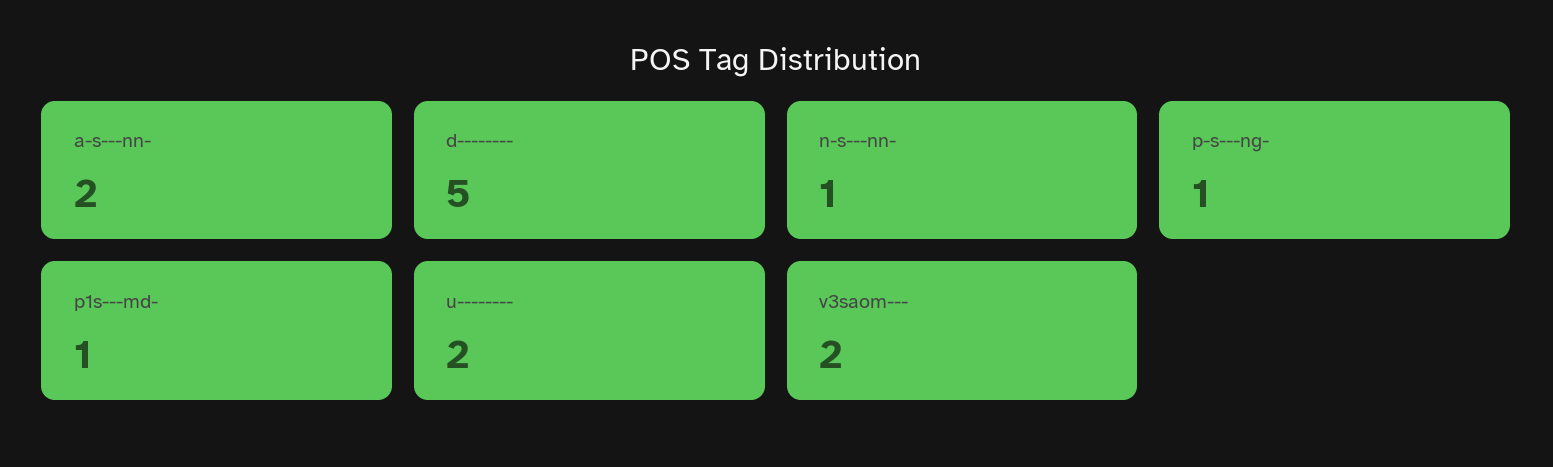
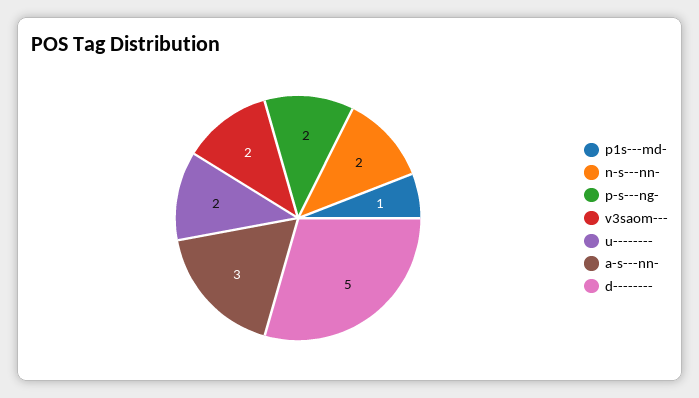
a-s---nn-: 2 -> 3
n-s---nn-: 1 -> 2
p-s---ng-: 1 -> 2

